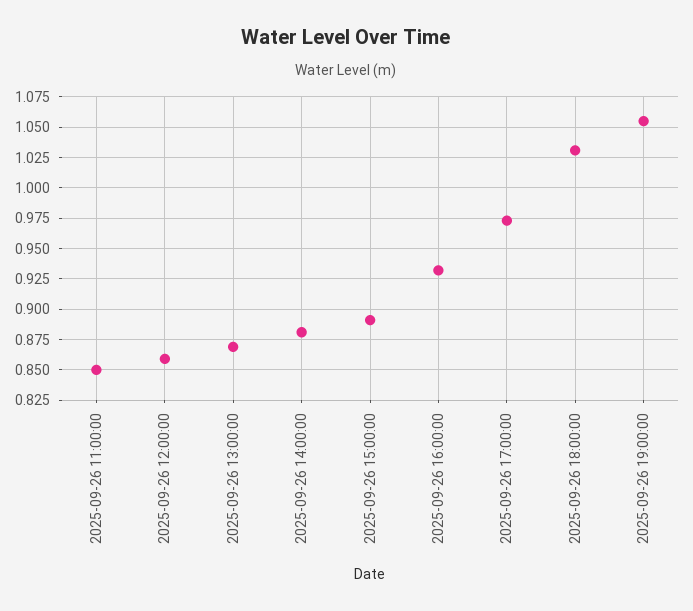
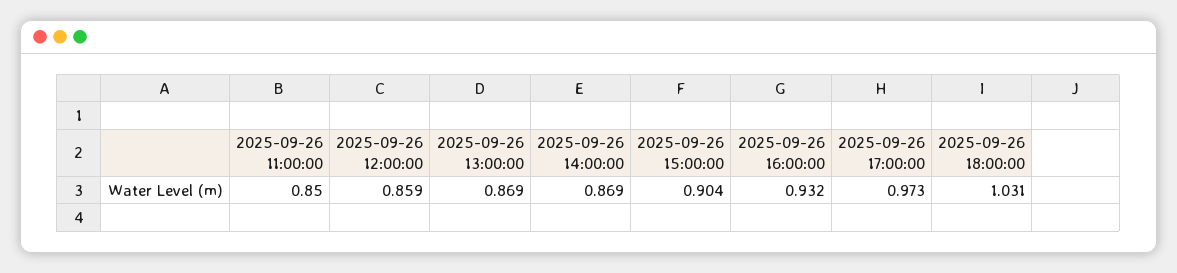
2025-09-26 14:00:00: 0.88 -> 0.869
2025-09-26 15:00:00: 0.89 -> 0.904
2025-09-26 19:00:00: 1.055 -> none

